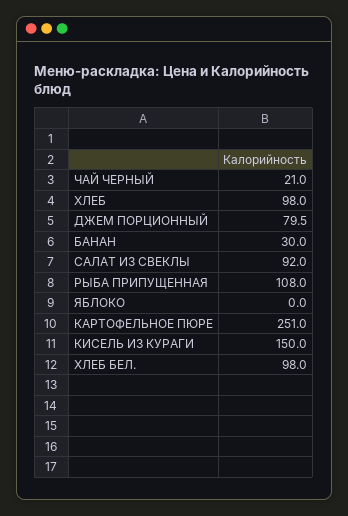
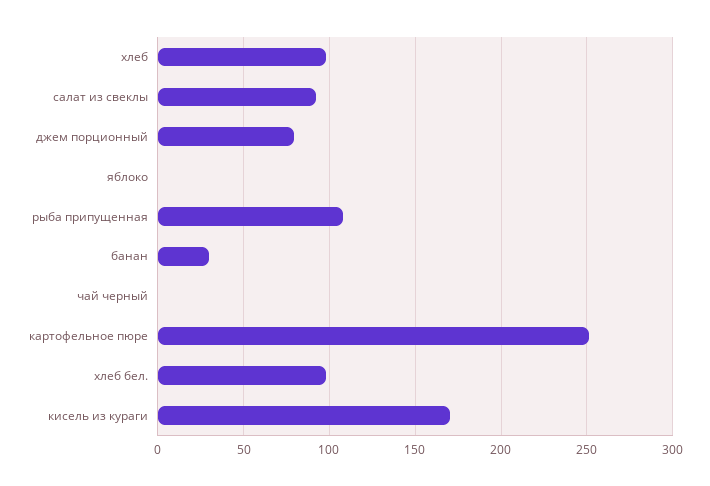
ЧАЙ ЧЕРНЫЙ: 21 -> 0
КИСЕЛЬ ИЗ КУРАГИ: 150 -> 170

